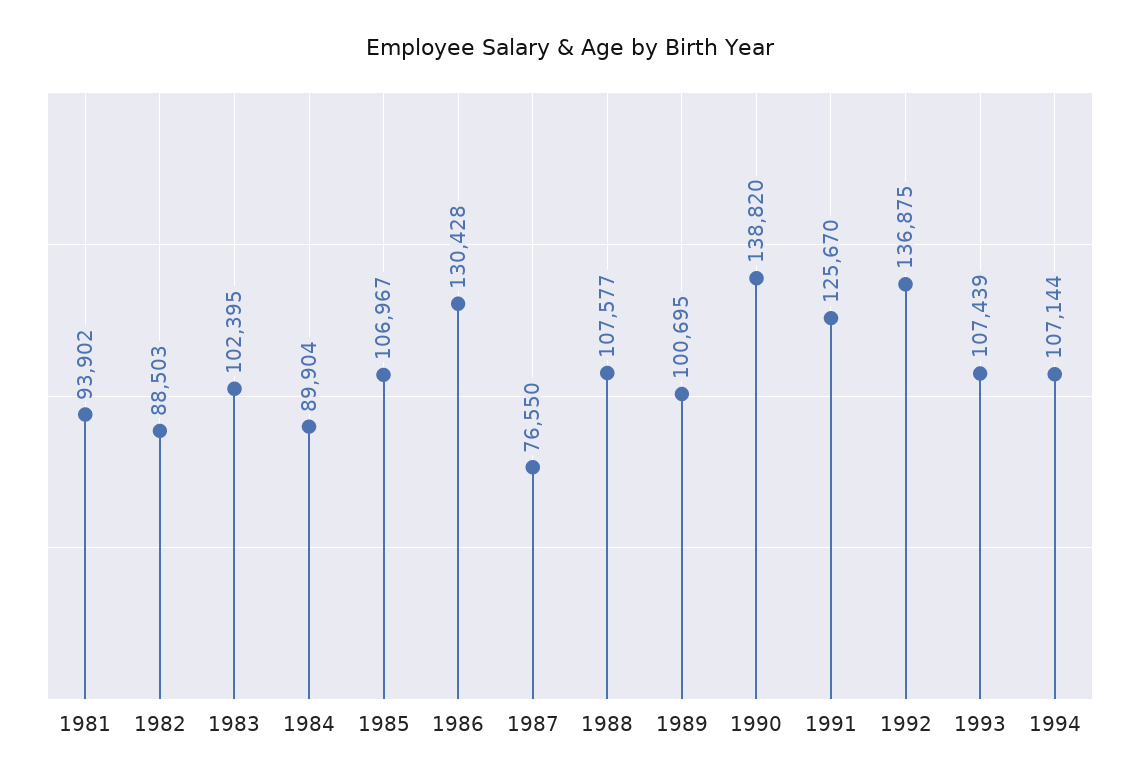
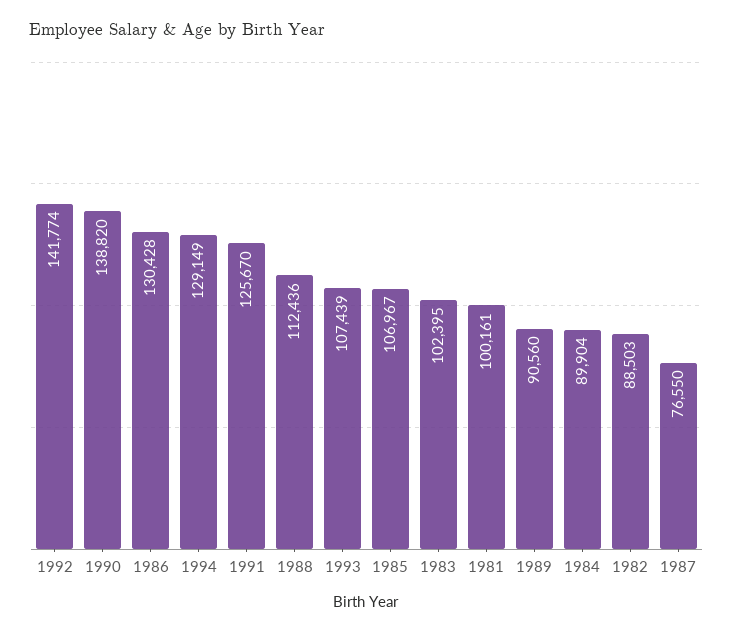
1981: 93902 -> 100161
1988: 107577 -> 112436
1989: 100695 -> 90560
1992: 136875 -> 141774
1994: 107144 -> 129149

